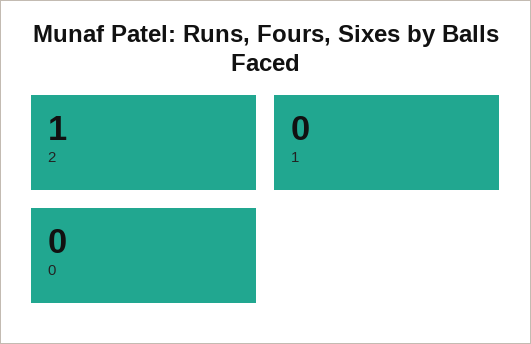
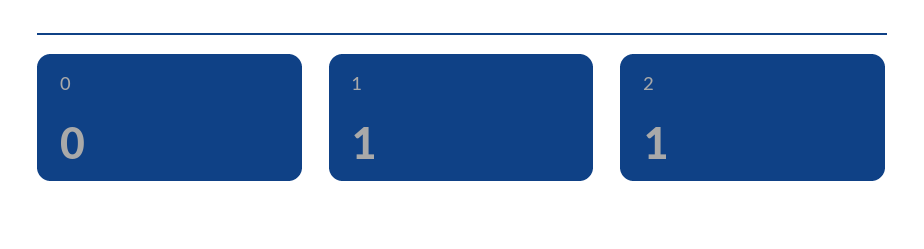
1: 0 -> 1

